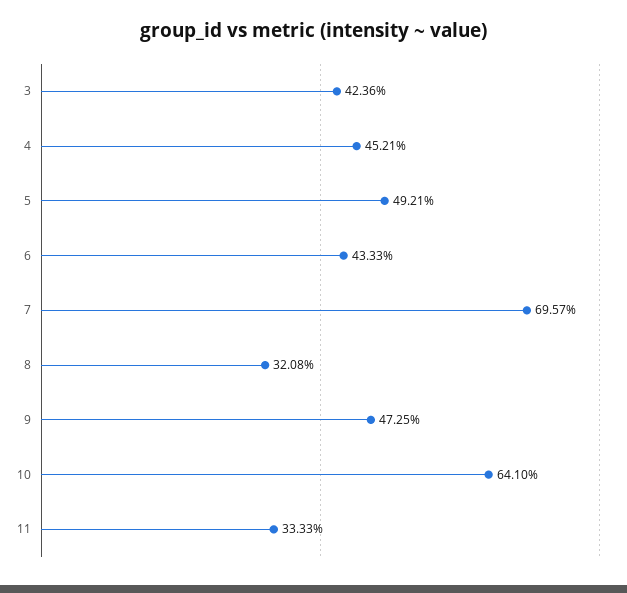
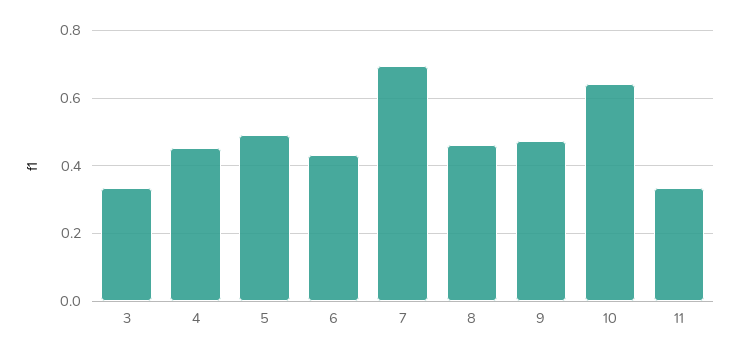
3: 0.4236 -> 0.34
8: 0.3208 -> 0.46

